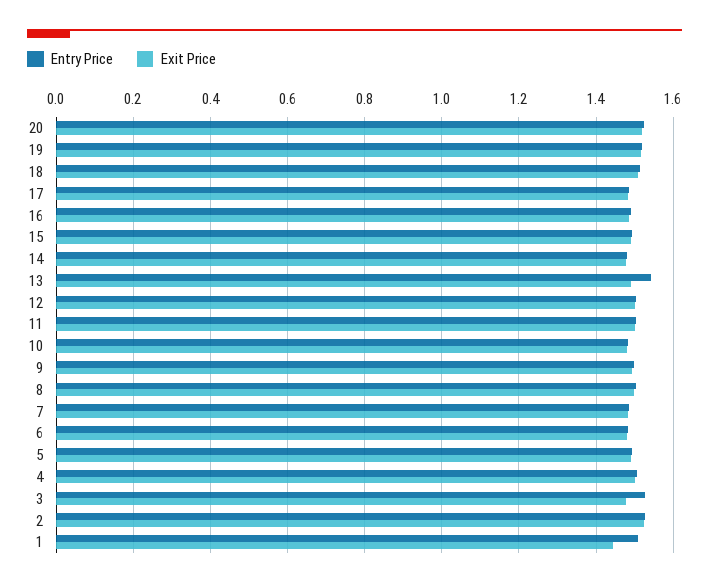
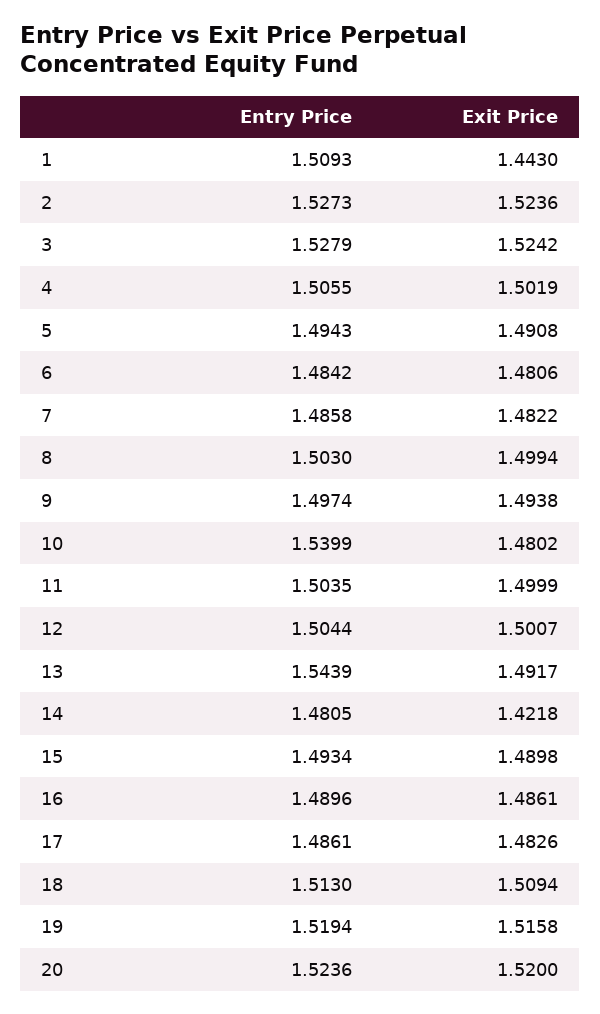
Exit Price, 14: 1.48 -> 1.4218
Entry Price, 10: 1.48 -> 1.5399
Exit Price, 3: 1.48 -> 1.5242

